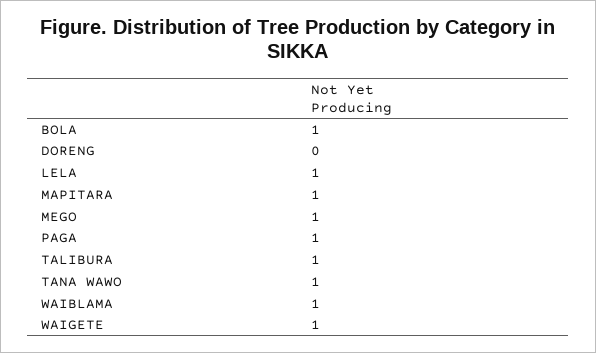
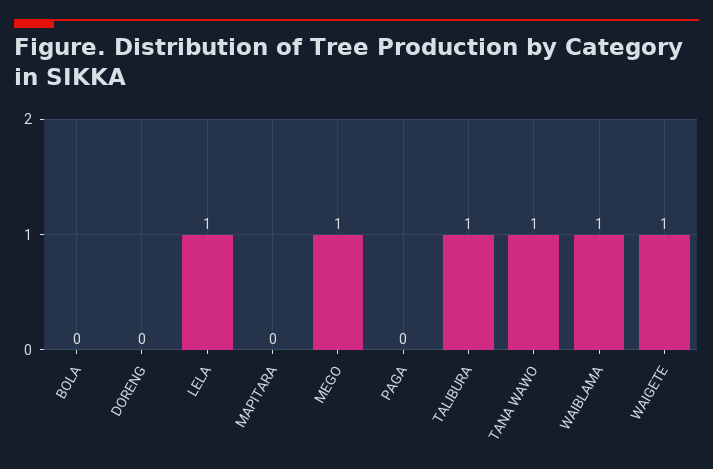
BOLA: 1 -> 0
MAPITARA: 1 -> 0
PAGA: 1 -> 0

